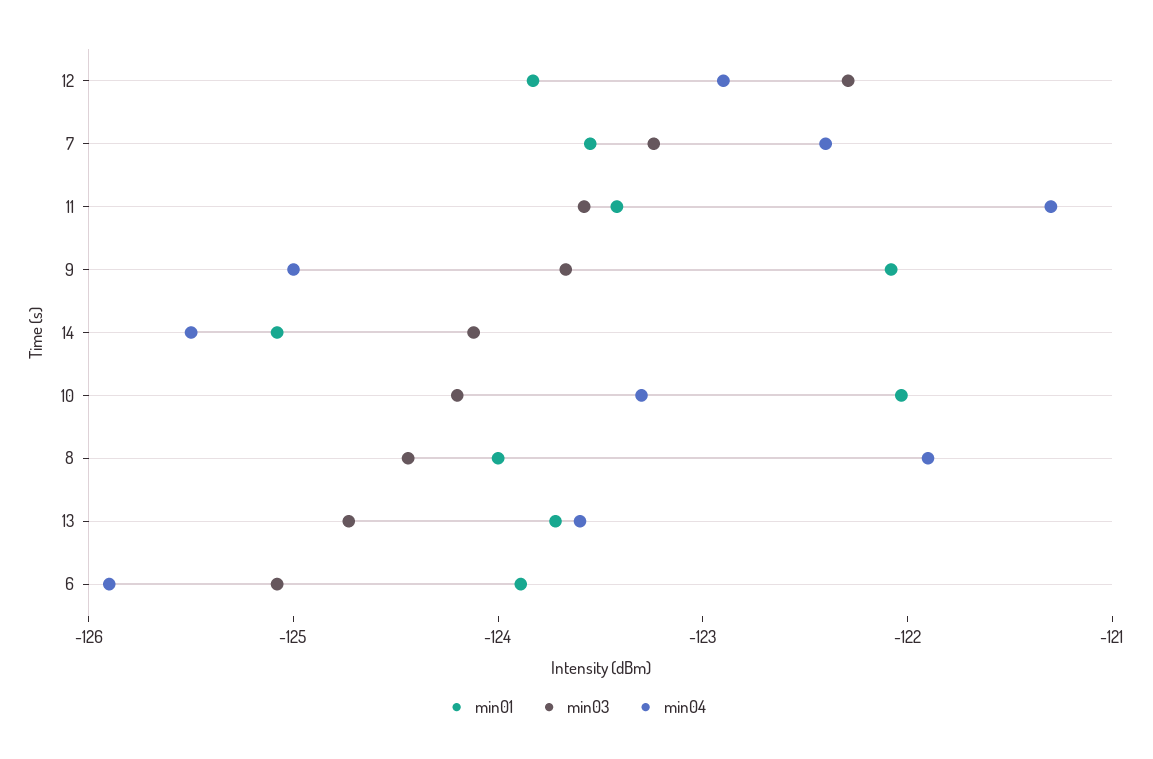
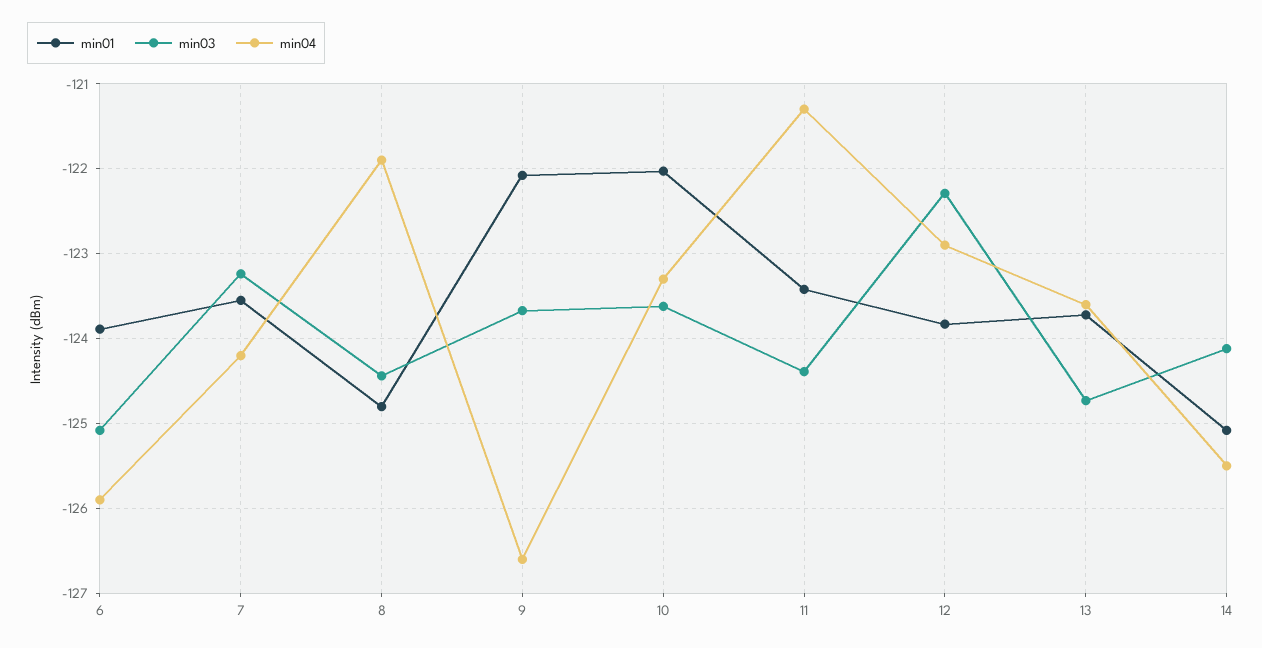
min04, 7: -122.4 -> -124.2
min03, 11: -123.6 -> -124.4
min04, 9: -125 -> -126.6
min03, 10: -124.2 -> -123.6
min01, 8: -124 -> -124.8

